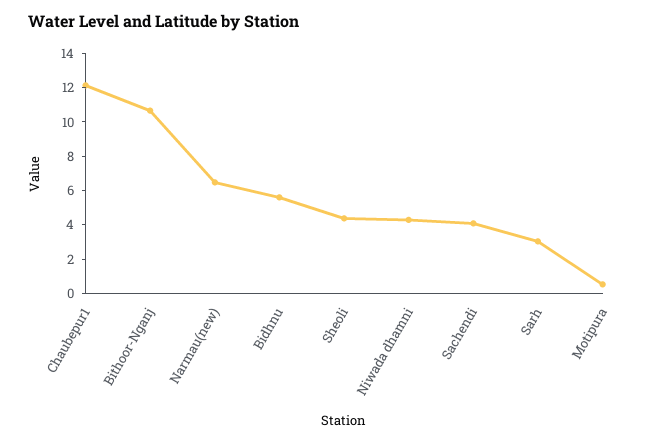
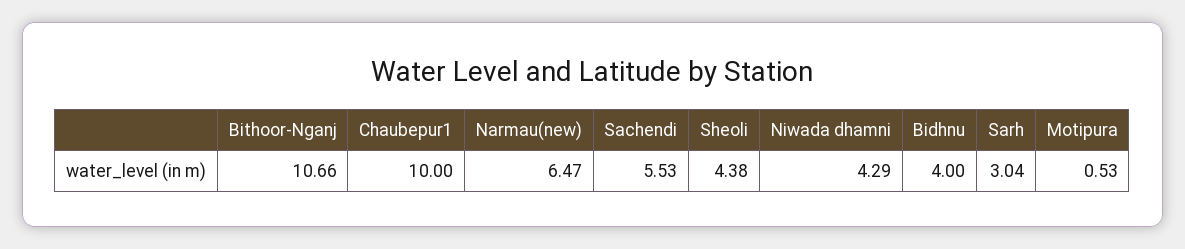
Chaubepur1: 12 -> 10
Bidhnu: 5.5 -> 4
Sachendi: 4 -> 5.53

